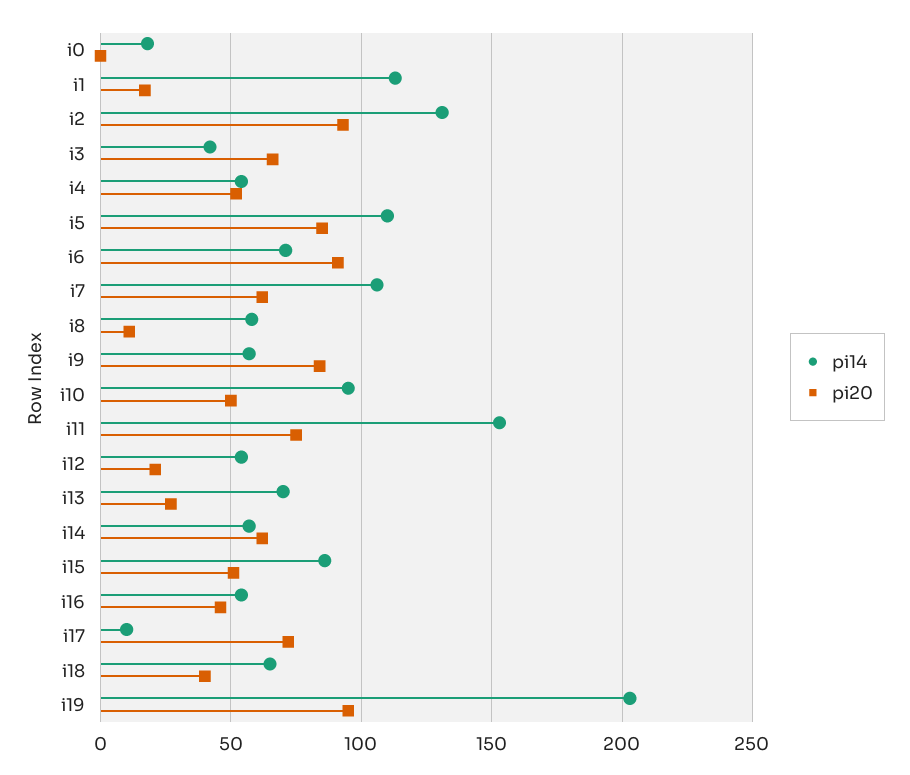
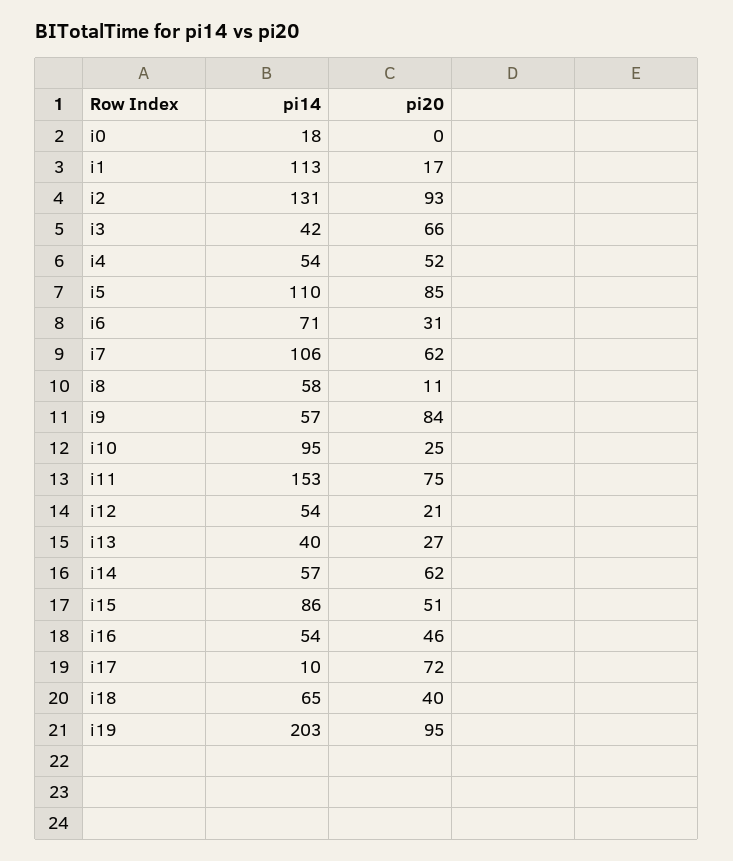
pi20, i6: 90 -> 31
pi20, i10: 50 -> 25
pi14, i13: 70 -> 40

